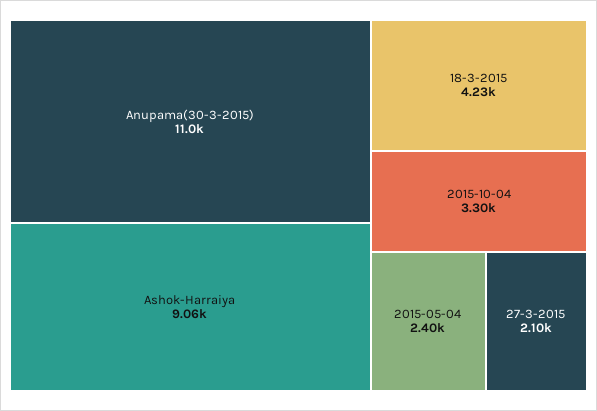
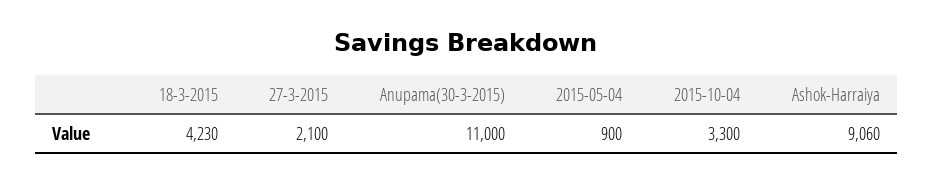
2015-05-04: 2400 -> 900

